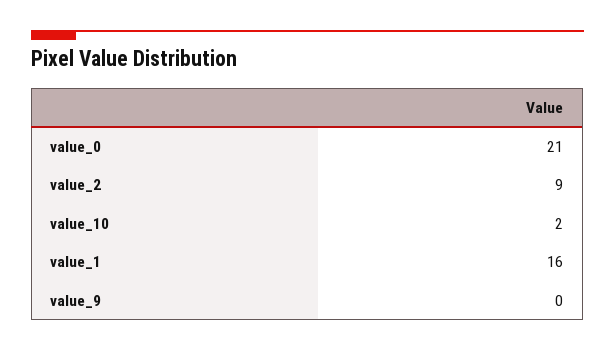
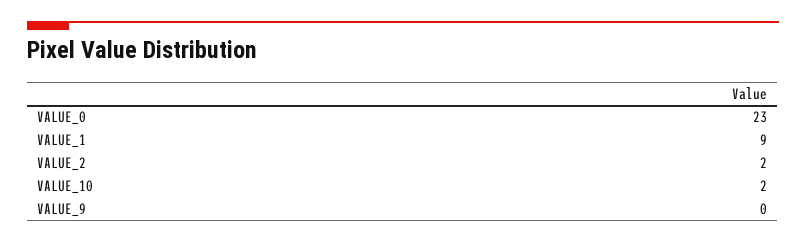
value_0: 21 -> 23
value_2: 9 -> 2
value_1: 16 -> 9

